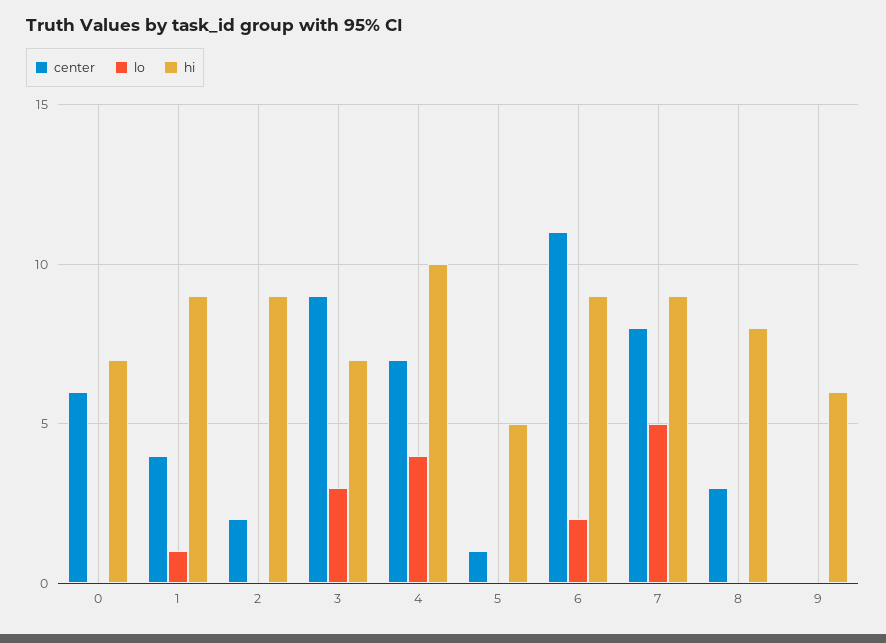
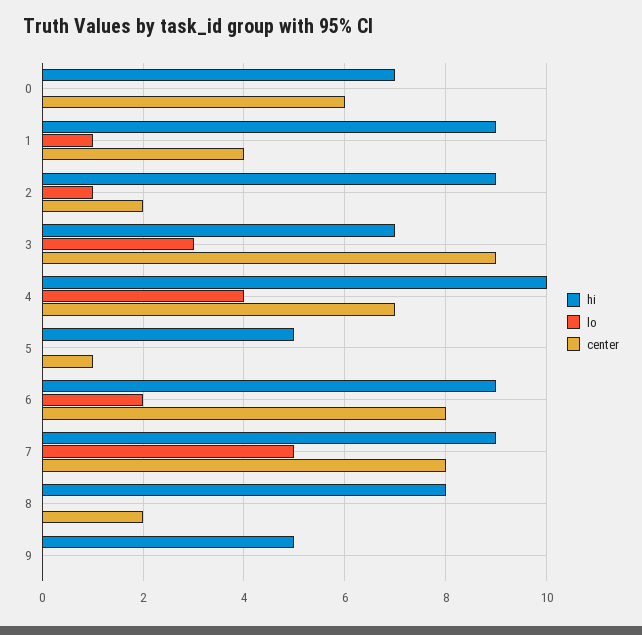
lo, 2: 0 -> 1
center, 6: 11 -> 8
center, 8: 3 -> 2
hi, 9: 6 -> 5

